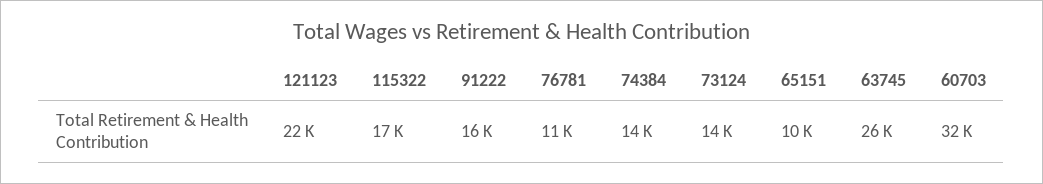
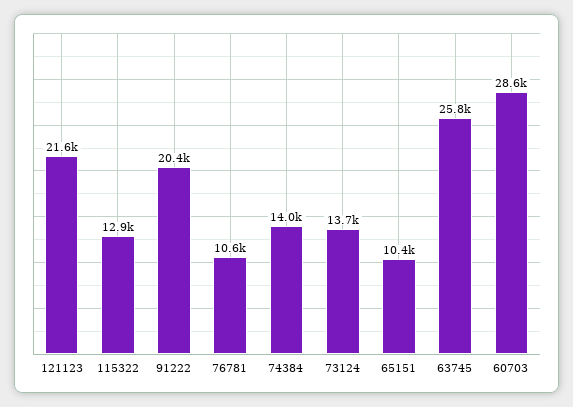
115322: 17000 -> 12900
91222: 16000 -> 20400
60703: 32000 -> 28600

